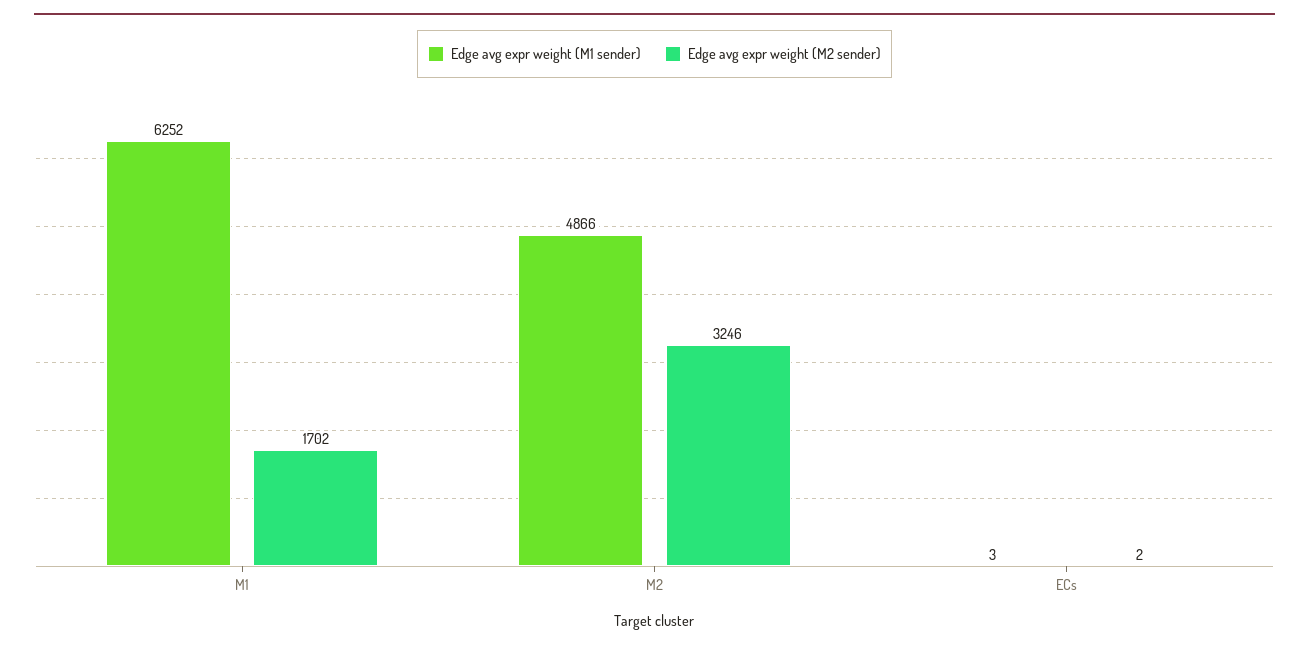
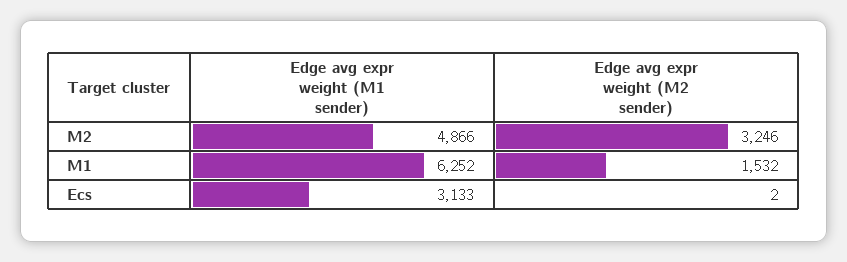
Edge avg expr weight (M2 sender), M1: 1702 -> 1532
Edge avg expr weight (M1 sender), ECs: 3 -> 3133

